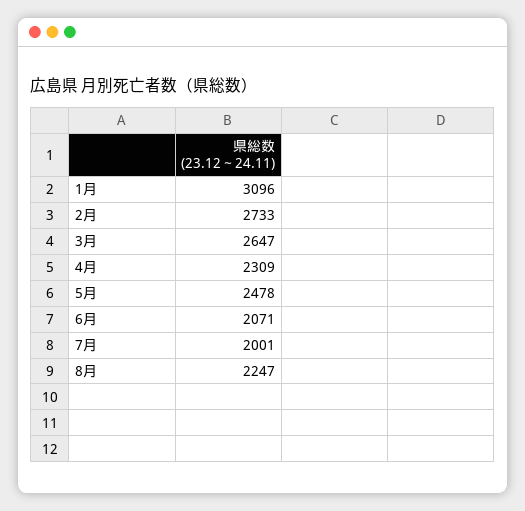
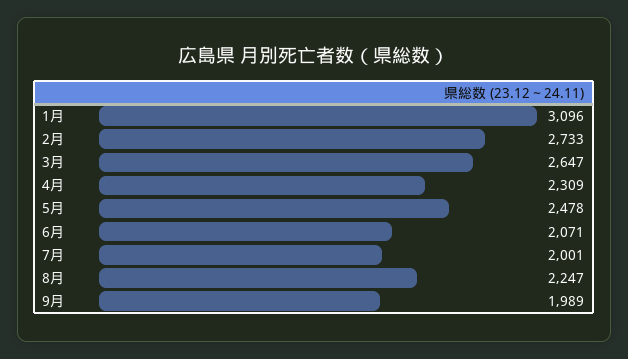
9月: none -> 1989

